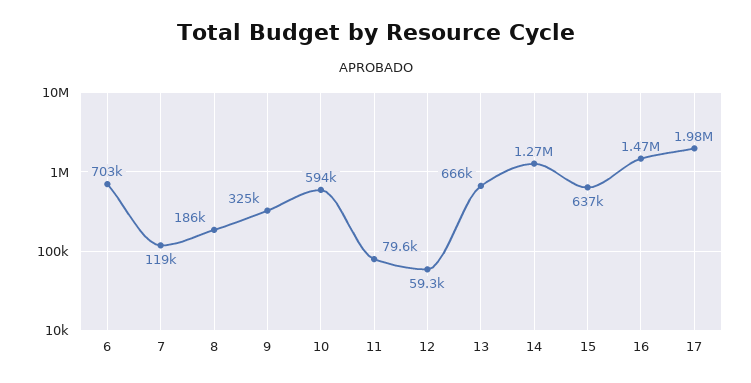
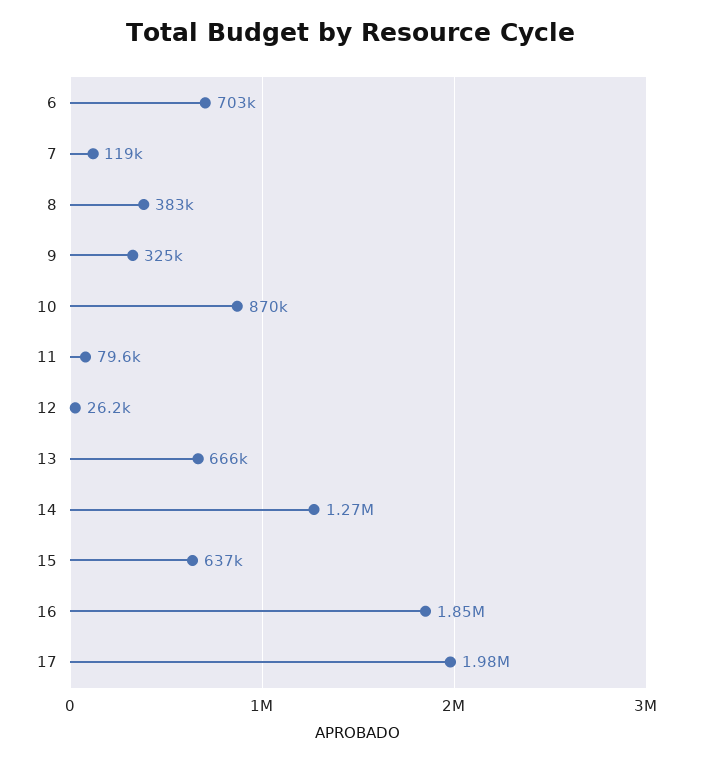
8: 186000 -> 383000
10: 594000 -> 870000
12: 59300 -> 26200
16: 1470000 -> 1850000

